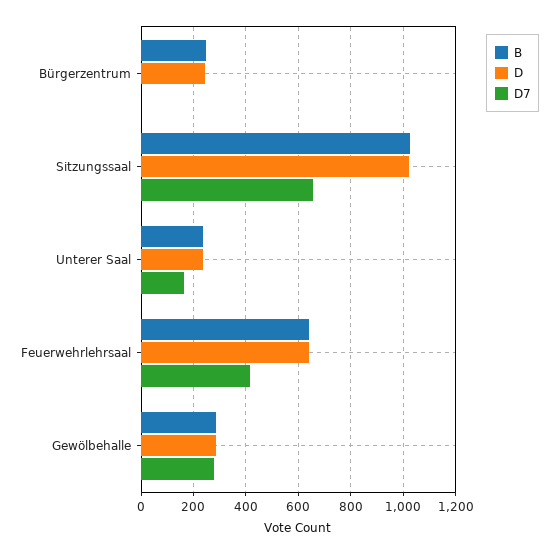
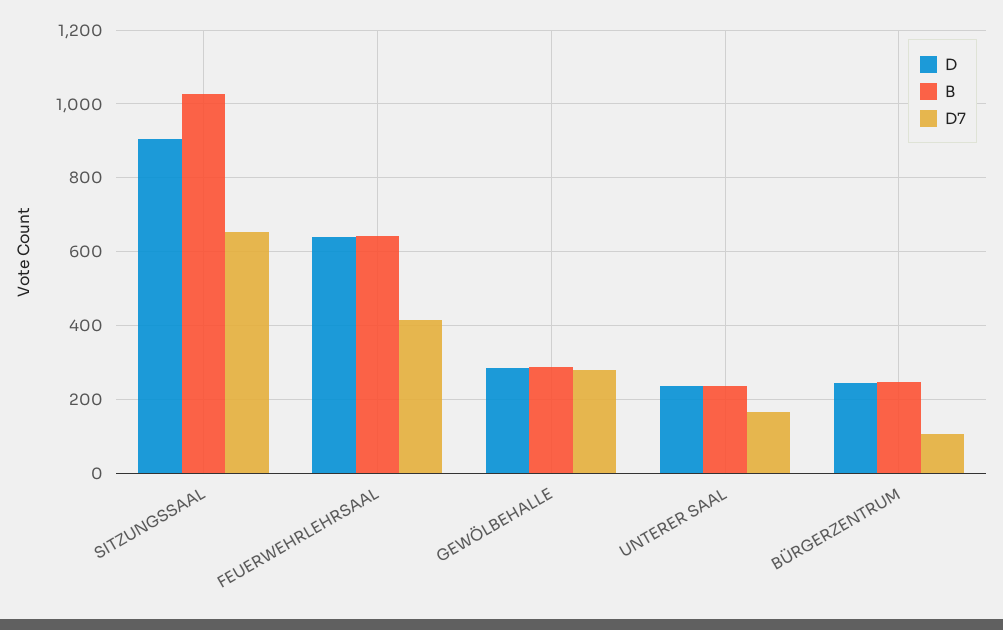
D7, Bürgerzentrum: 0 -> 100
D, Sitzungssaal: 1025 -> 900

